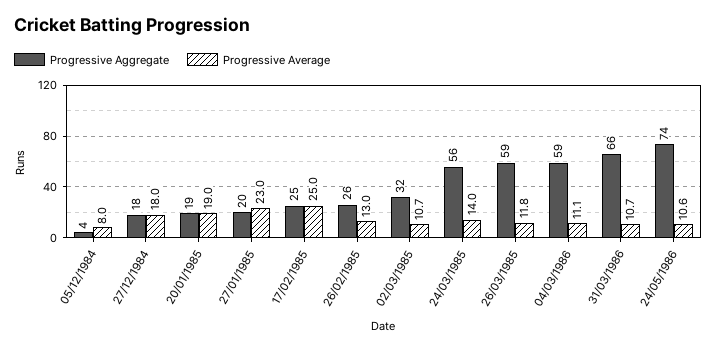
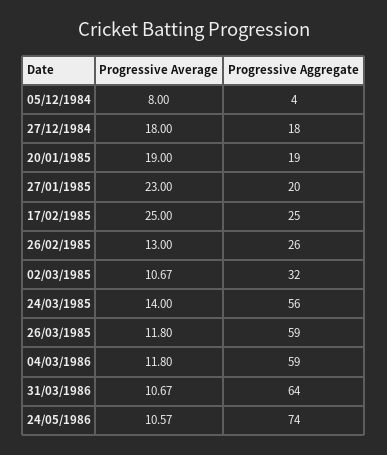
Progressive Average, 04/03/1986: 11.1 -> 11.8
Progressive Aggregate, 31/03/1986: 66 -> 64

